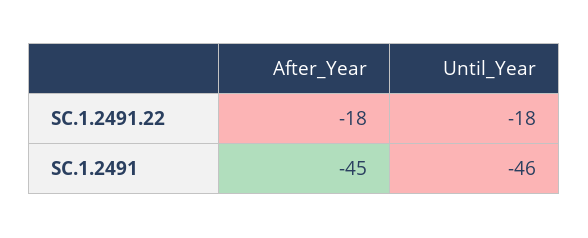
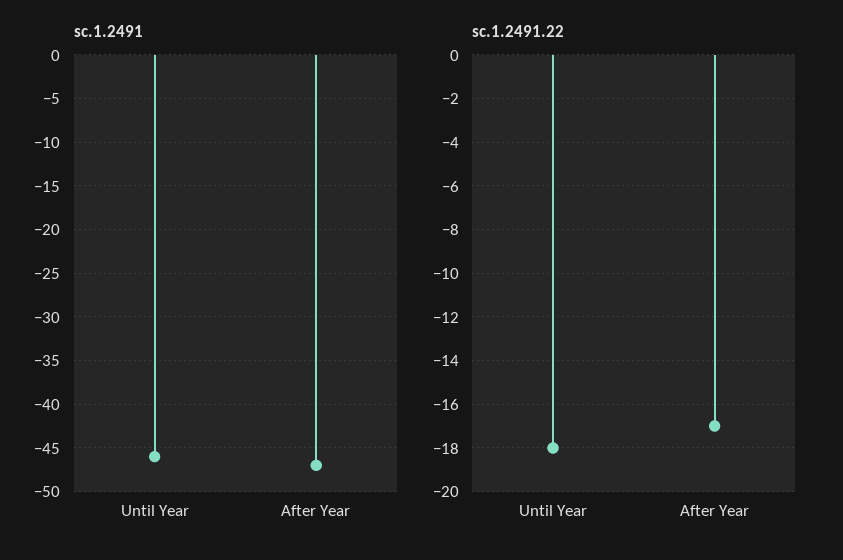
SC.1.2491.22, After_Year: -18 -> -17
SC.1.2491, After_Year: -45 -> -47

